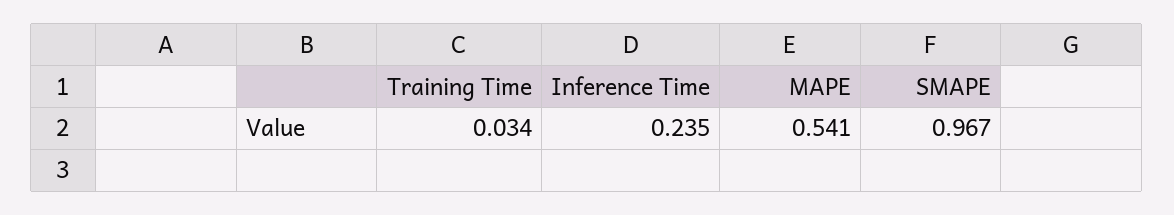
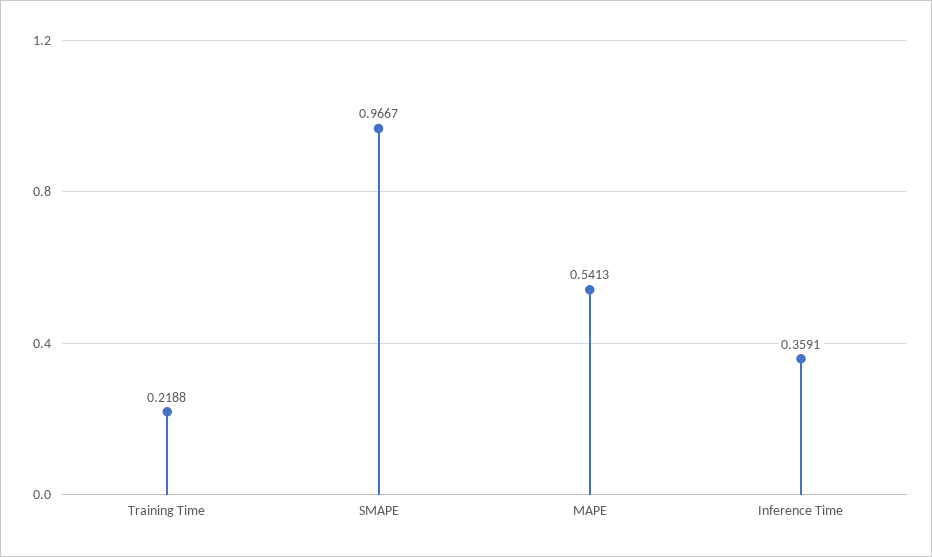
Training Time: 0.034 -> 0.2188
Inference Time: 0.235 -> 0.3591

